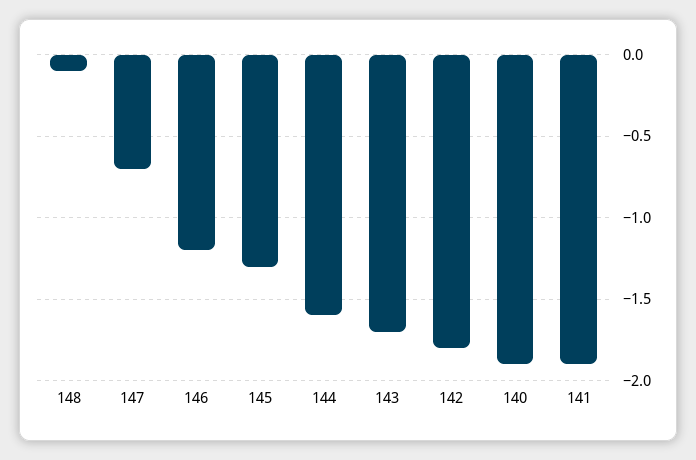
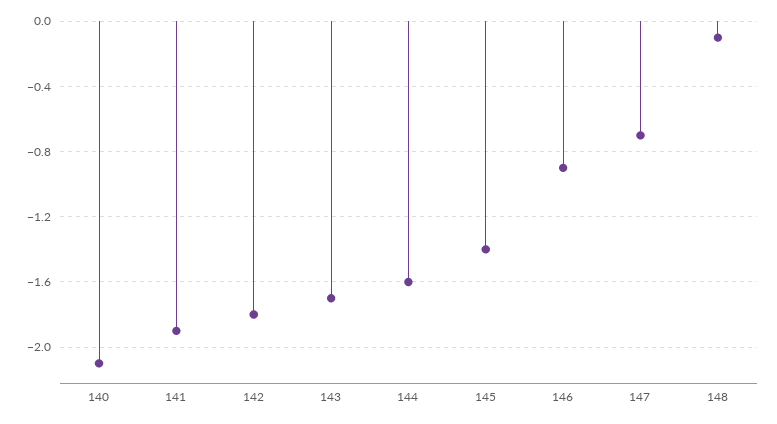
146: -1.2 -> -0.9
145: -1.3 -> -1.4
140: -1.9 -> -2.1

